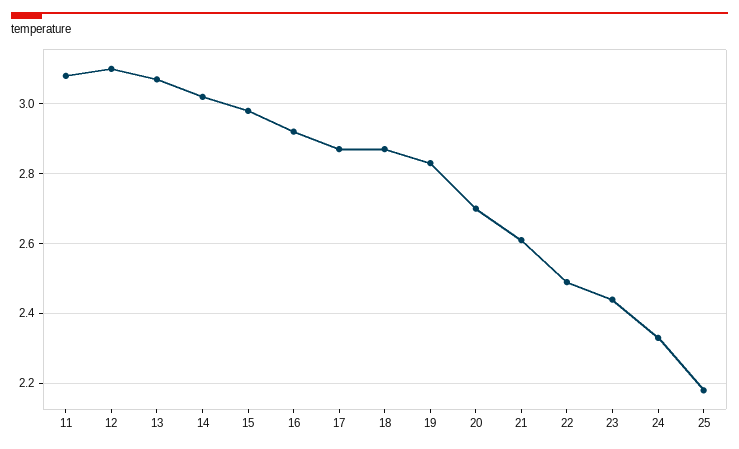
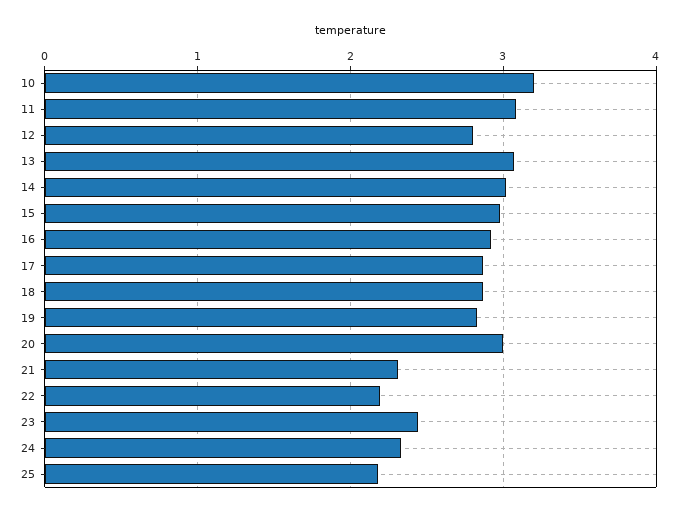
12: 3.1 -> 2.8
20: 2.7 -> 3
21: 2.6 -> 2.3
22: 2.5 -> 2.2
10: none -> 3.2

